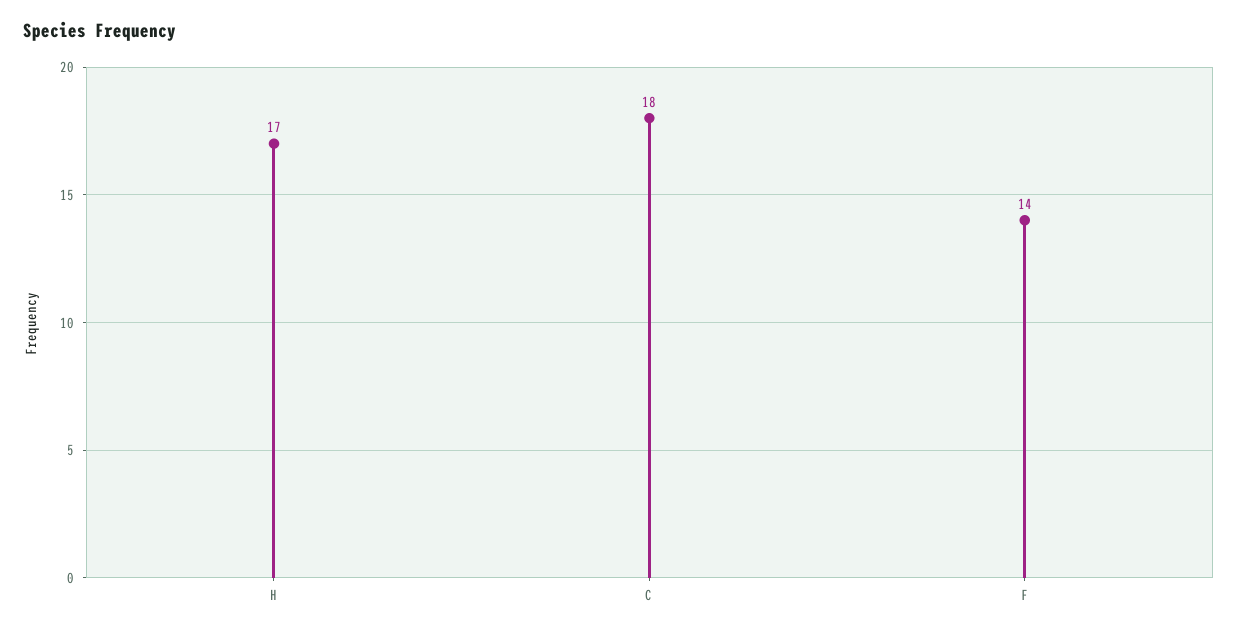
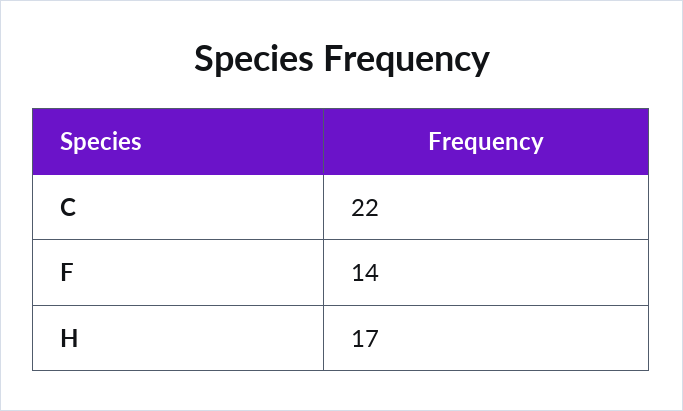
C: 18 -> 22

